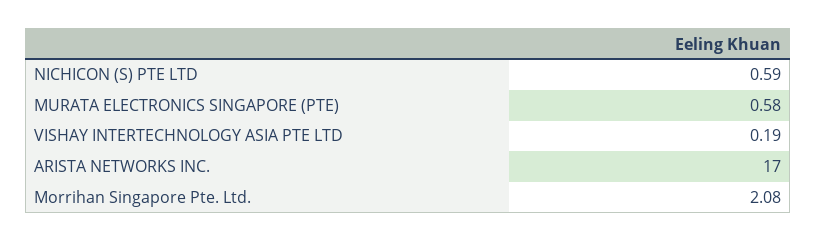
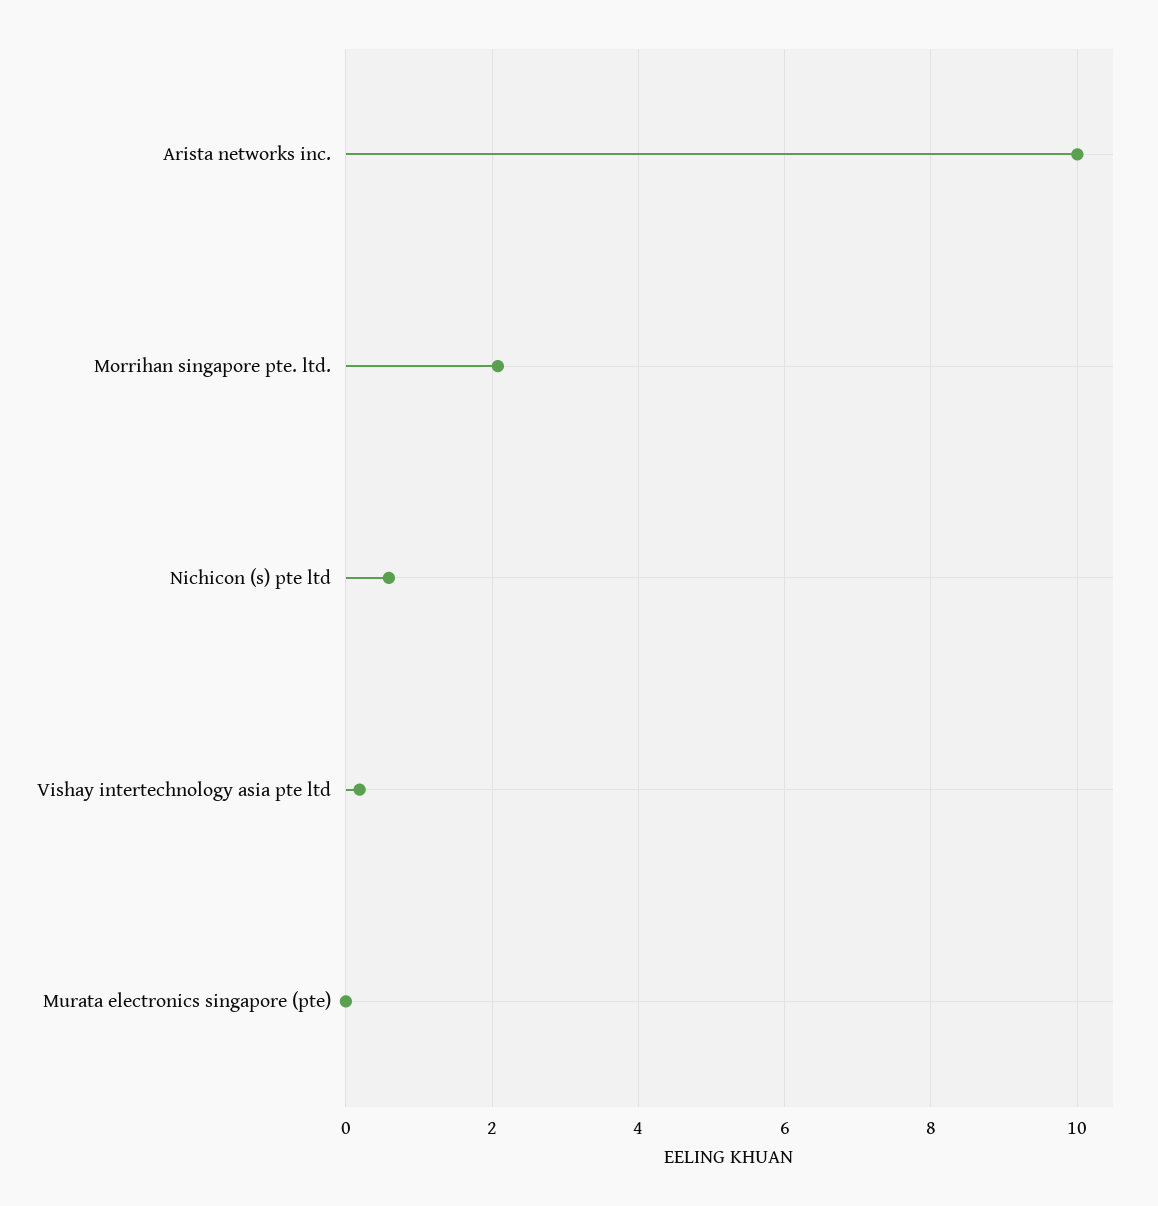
MURATA ELECTRONICS SINGAPORE (PTE): 0.58 -> 0
ARISTA NETWORKS INC.: 17 -> 10

